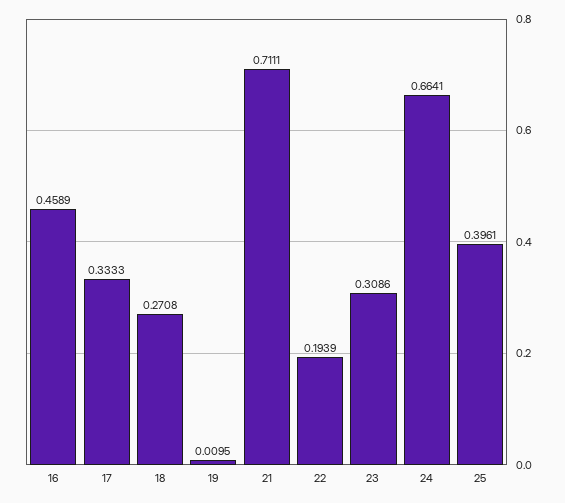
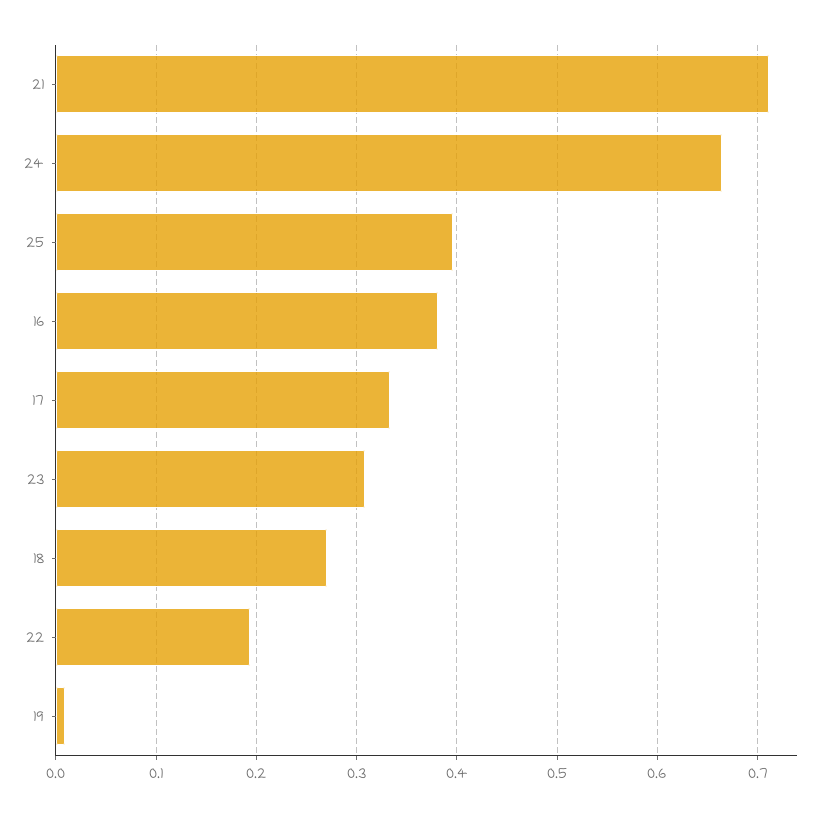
16: 0.4589 -> 0.38

